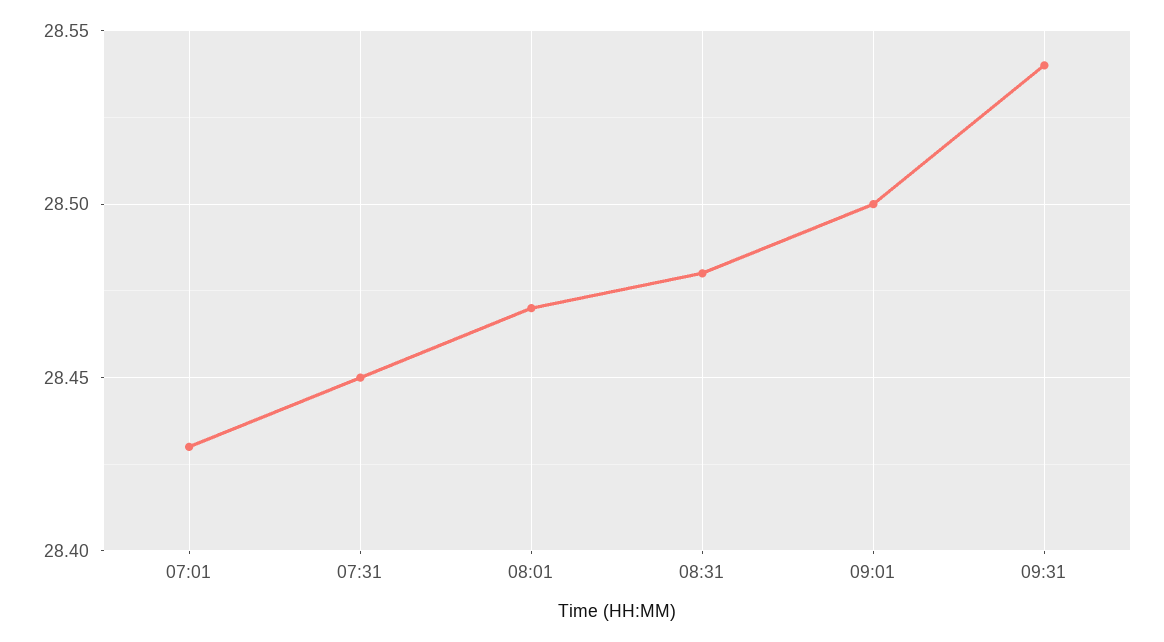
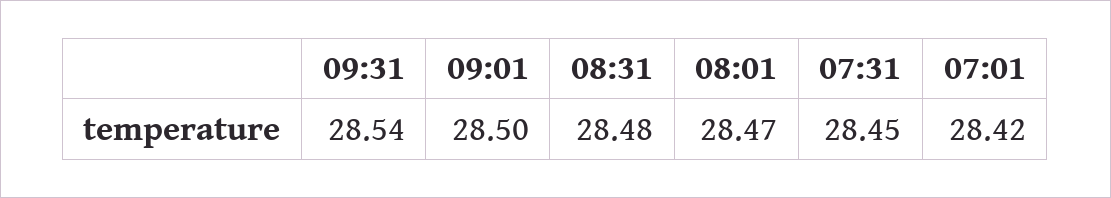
07:01: 28.43 -> 28.42

